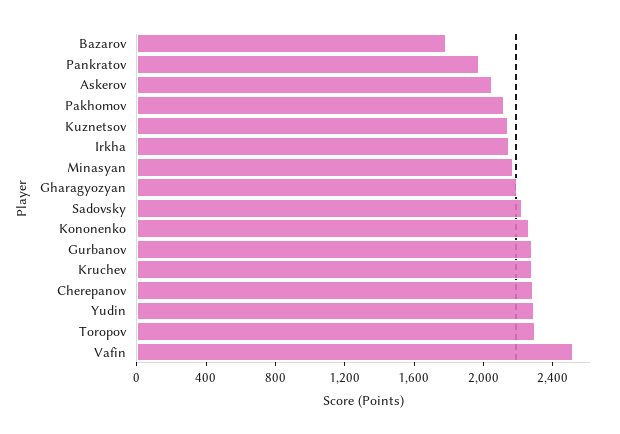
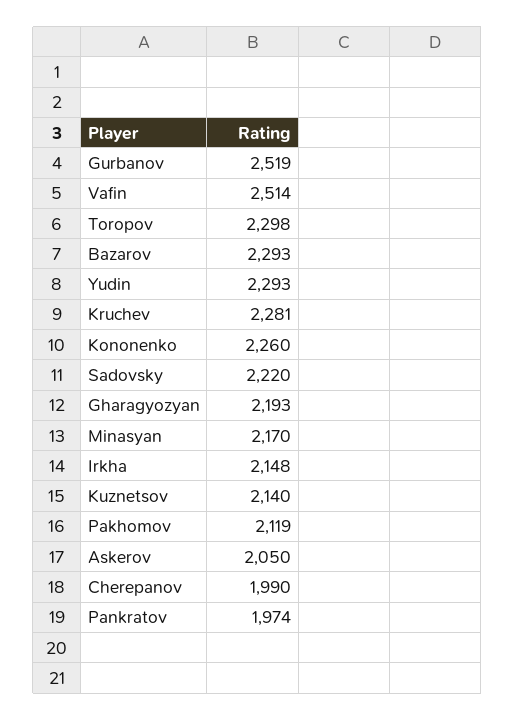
Bazarov: 1800 -> 2293
Gurbanov: 2300 -> 2519
Cherepanov: 2300 -> 1990

